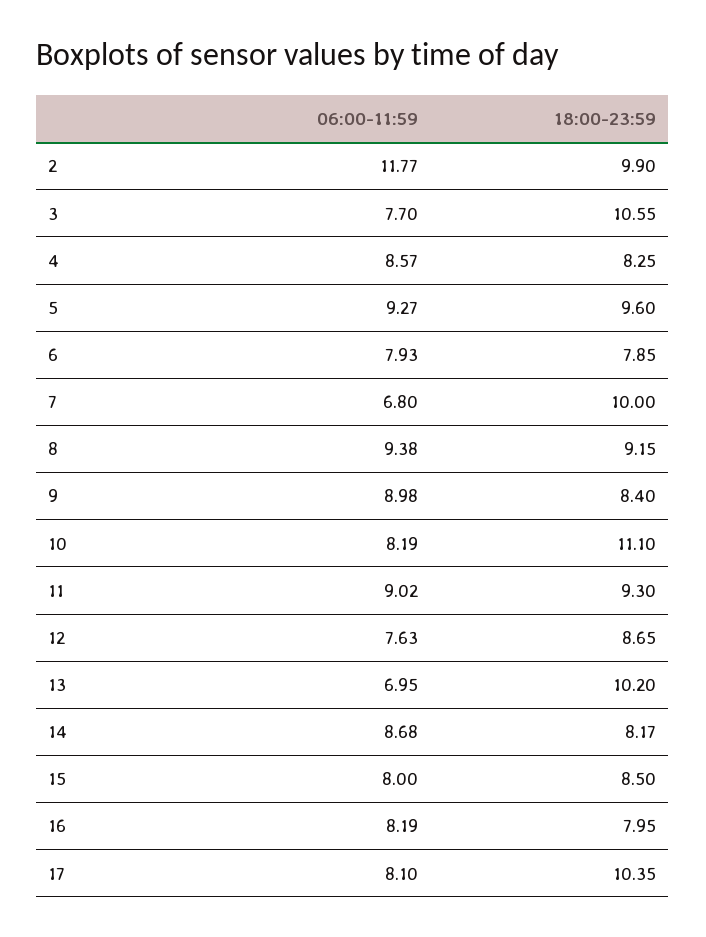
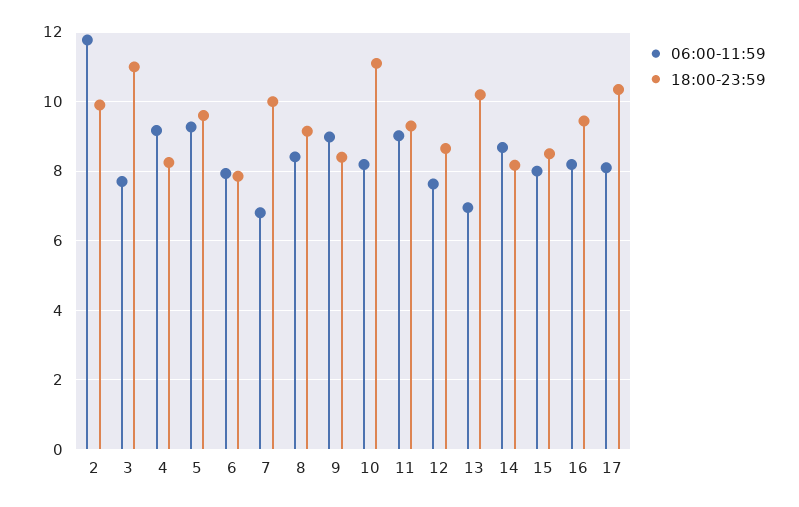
18:00-23:59, 3: 10.55 -> 11
06:00-11:59, 4: 8.57 -> 9.2
06:00-11:59, 8: 9.38 -> 8.4
18:00-23:59, 16: 7.95 -> 9.4

